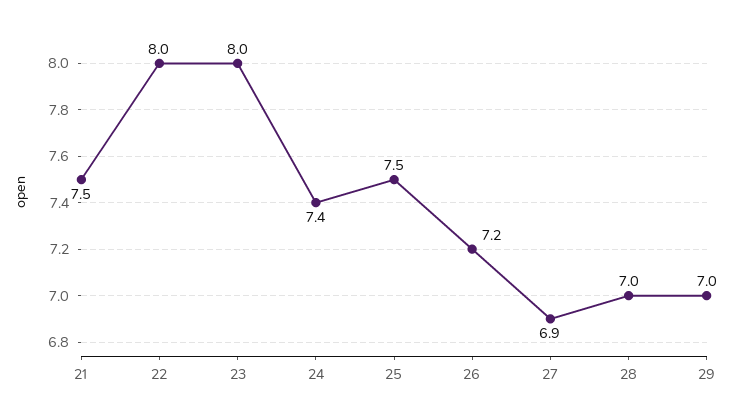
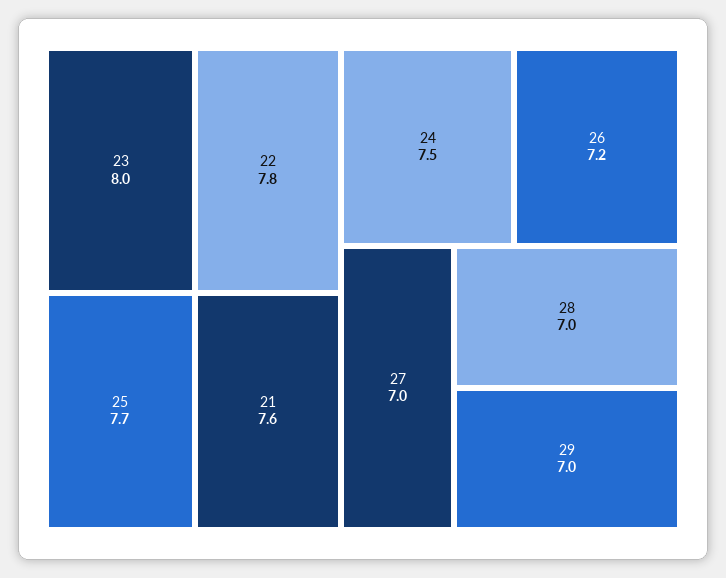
21: 7.5 -> 7.6
22: 8 -> 7.8
24: 7.4 -> 7.5
25: 7.5 -> 7.7
27: 6.9 -> 7

